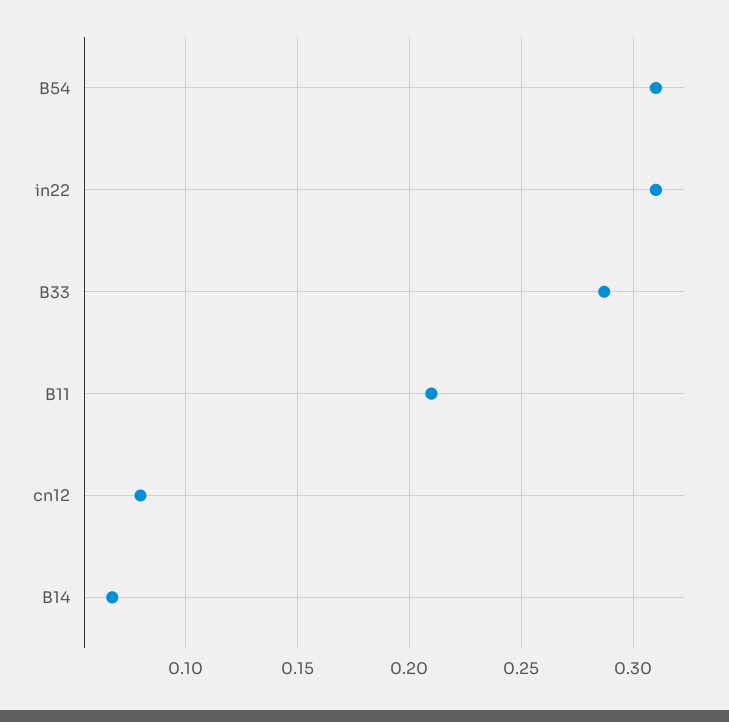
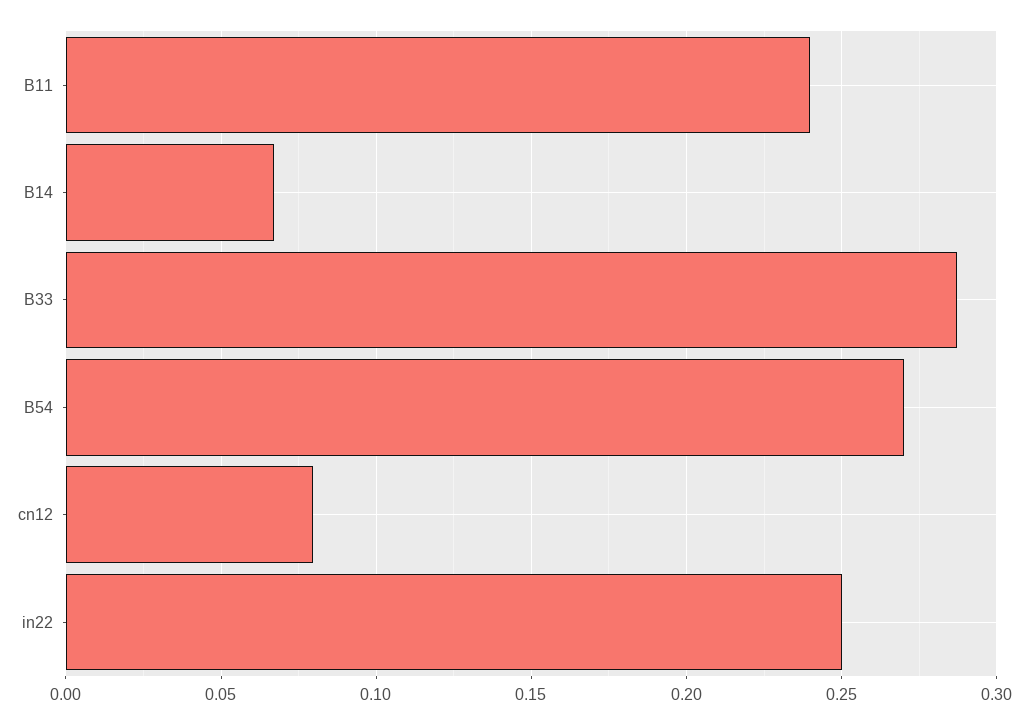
B54: 0.31 -> 0.27
in22: 0.31 -> 0.25
B11: 0.21 -> 0.24

